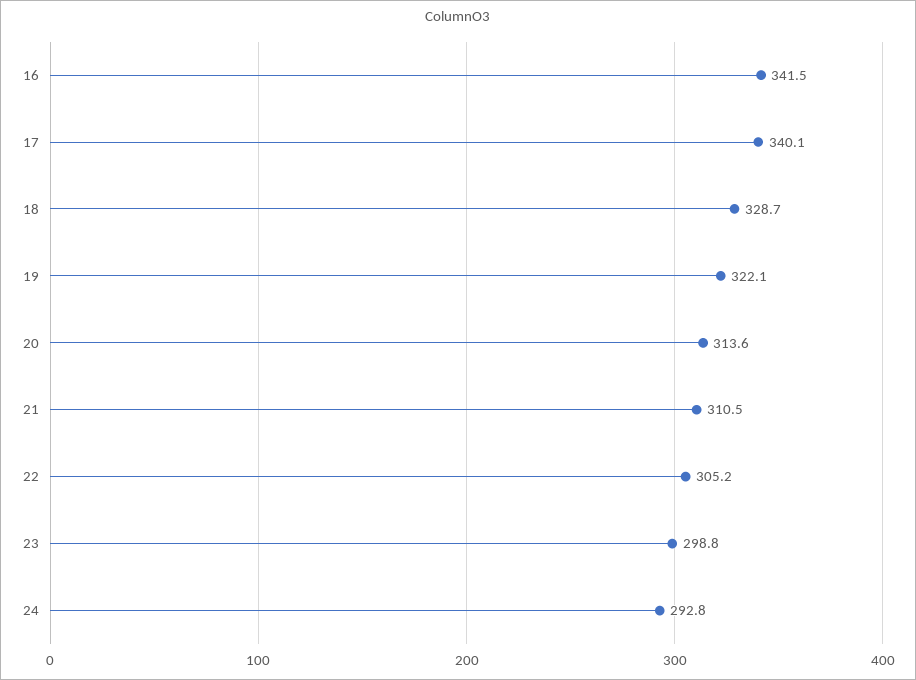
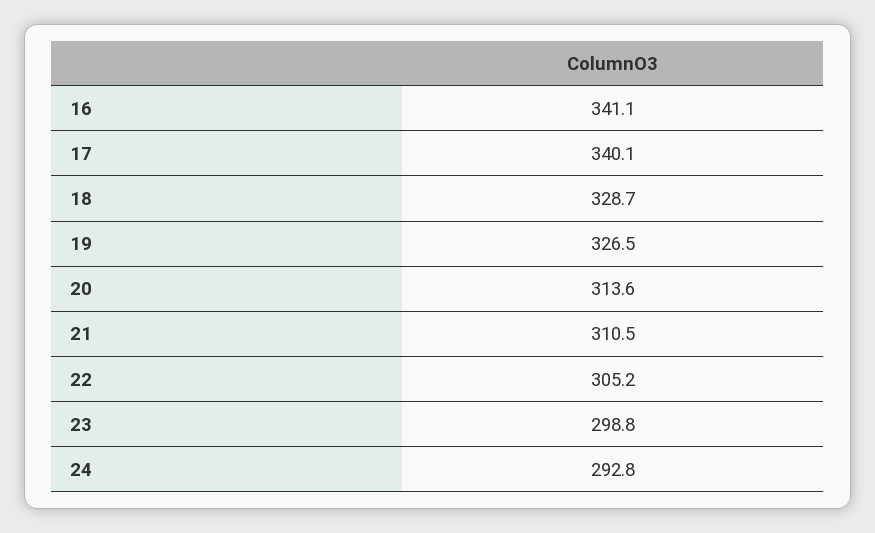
16: 341.5 -> 341.1
19: 322.1 -> 326.5

